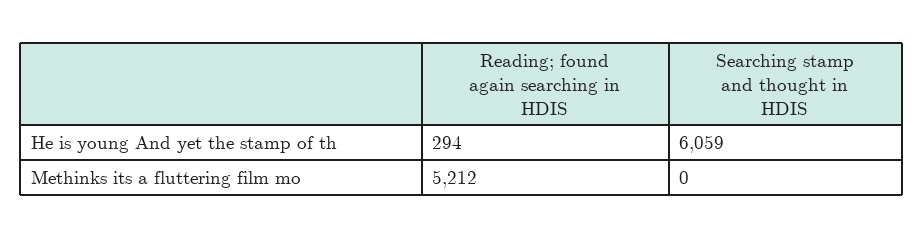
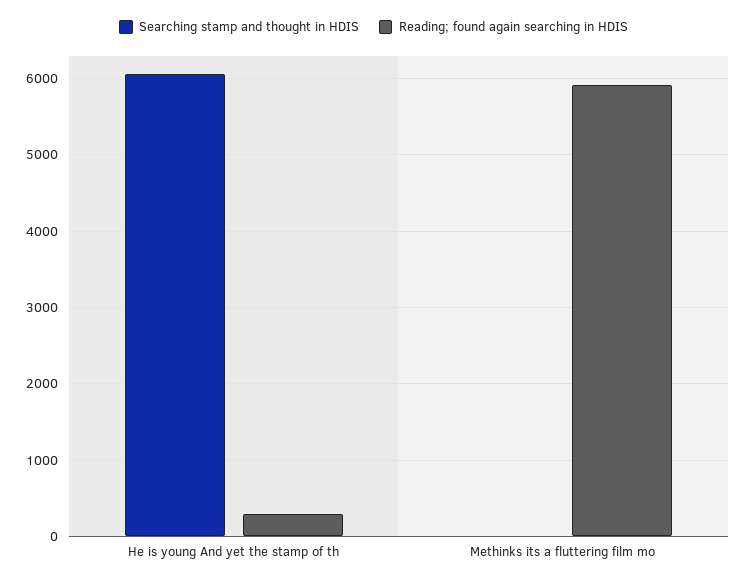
Reading; found again searching in HDIS, Methinks its a fluttering film mo: 5212 -> 5900

